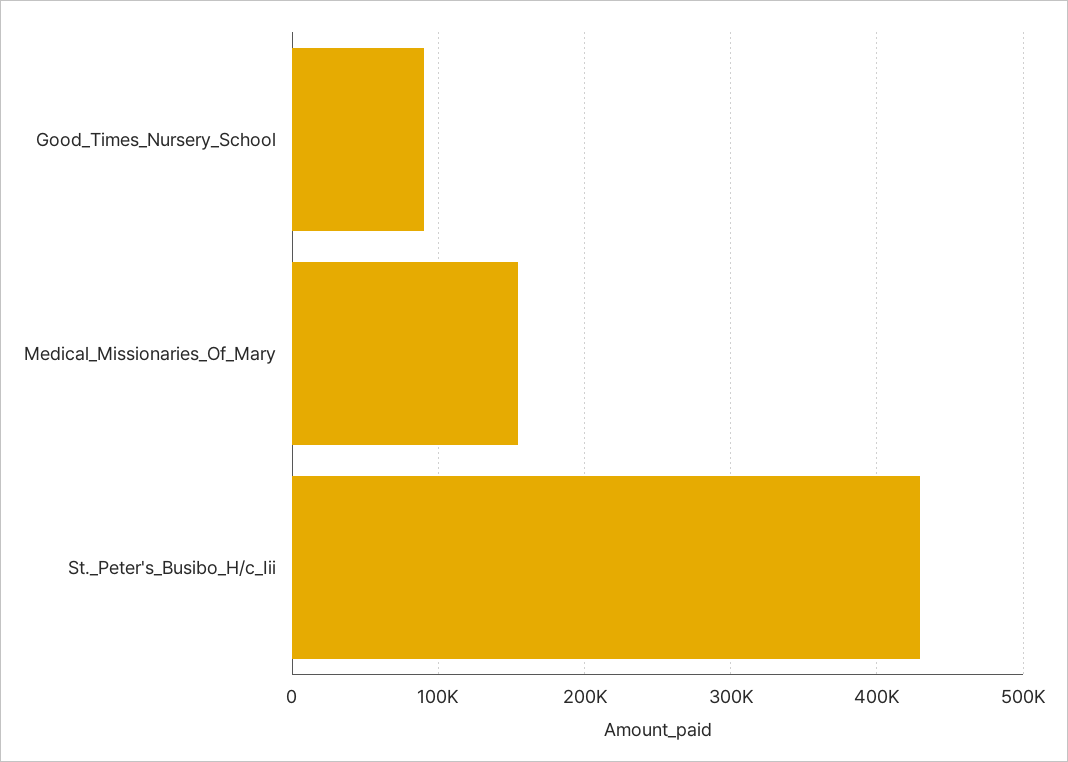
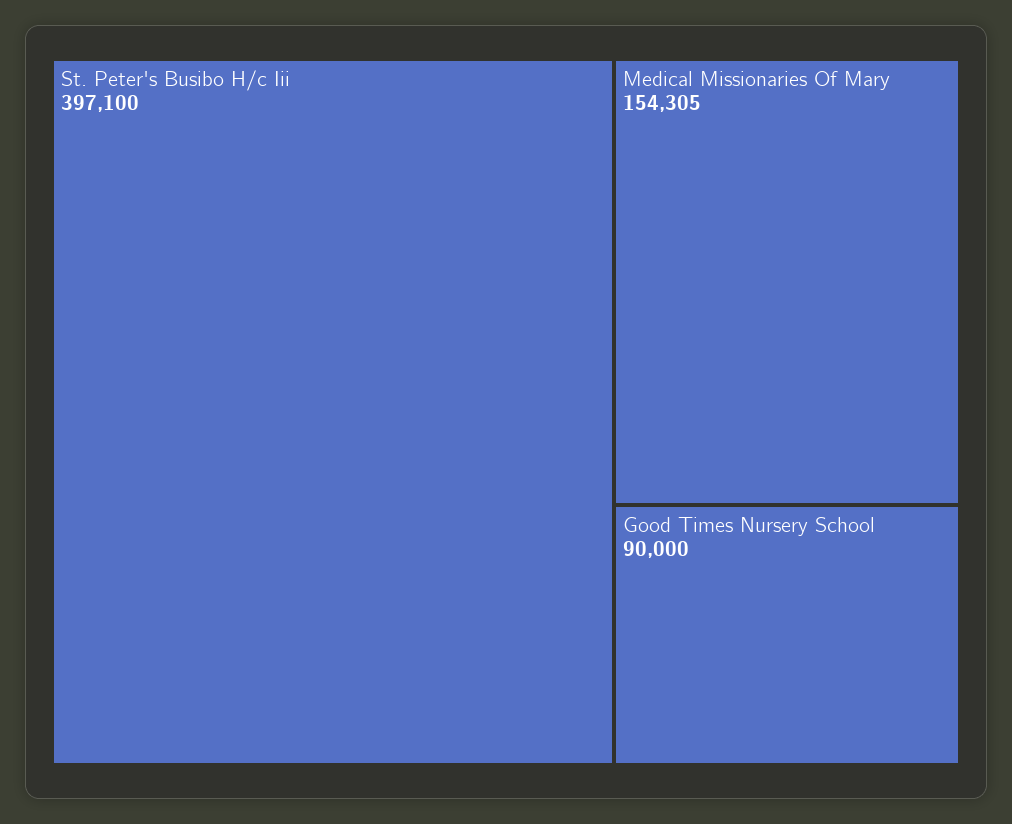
St._Peter's_Busibo_H/c_Iii: 430000 -> 397100

